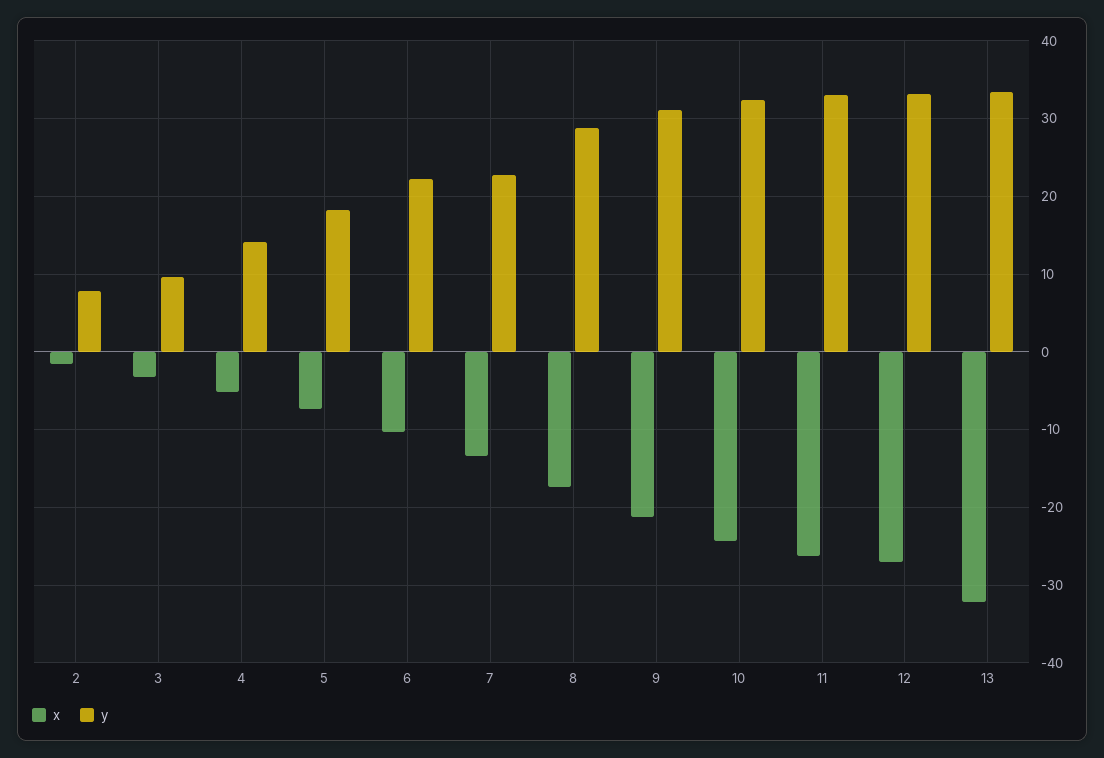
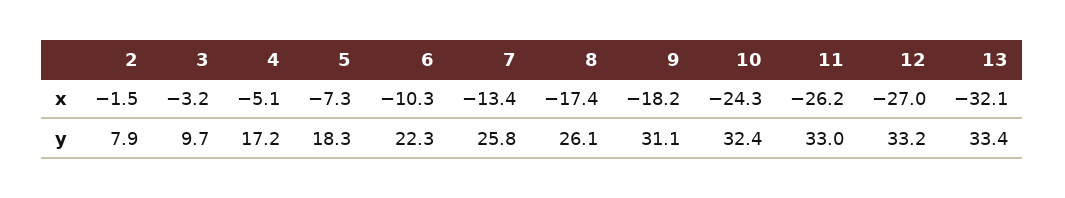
y, 4: 14 -> 17.2
y, 7: 23 -> 25.8
y, 8: 29 -> 26.1
x, 9: -21 -> -18.2

